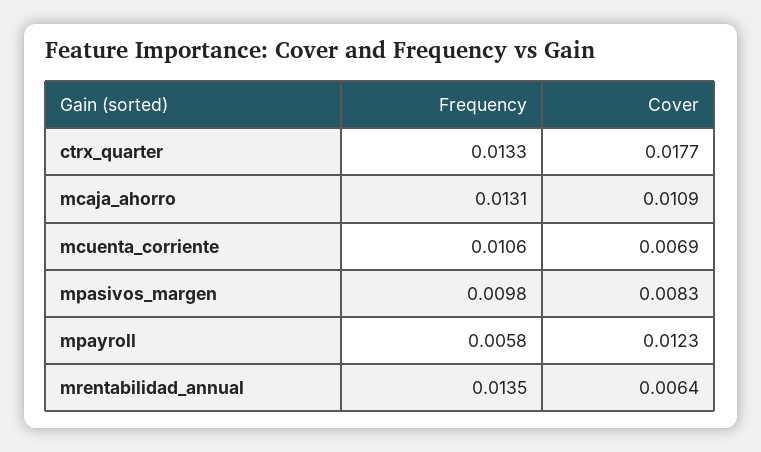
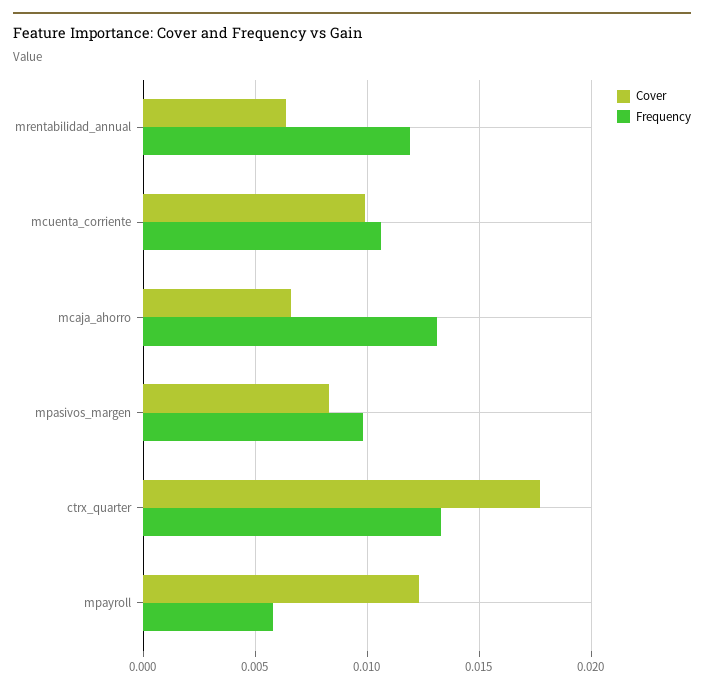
Cover, mcaja_ahorro: 0.0109 -> 0.0065
Cover, mcuenta_corriente: 0.0069 -> 0.01
Frequency, mrentabilidad_annual: 0.0135 -> 0.012

